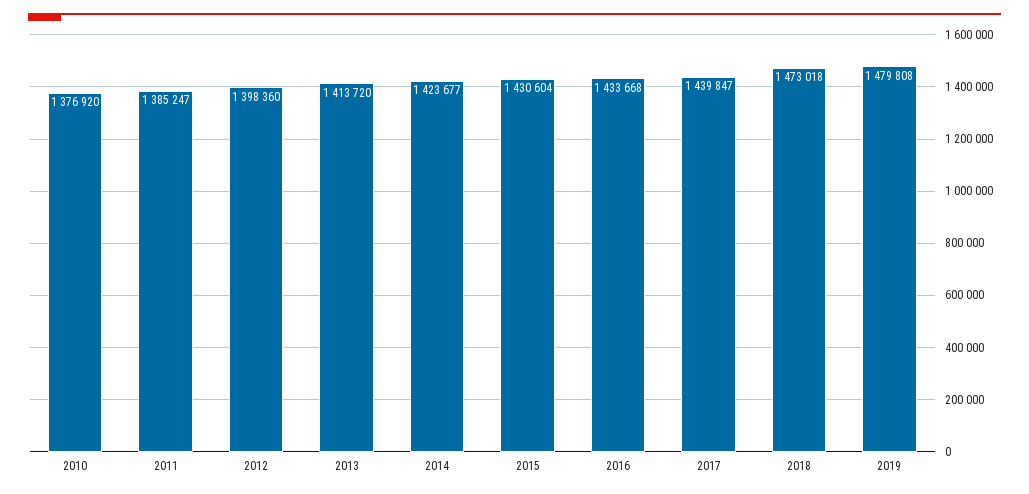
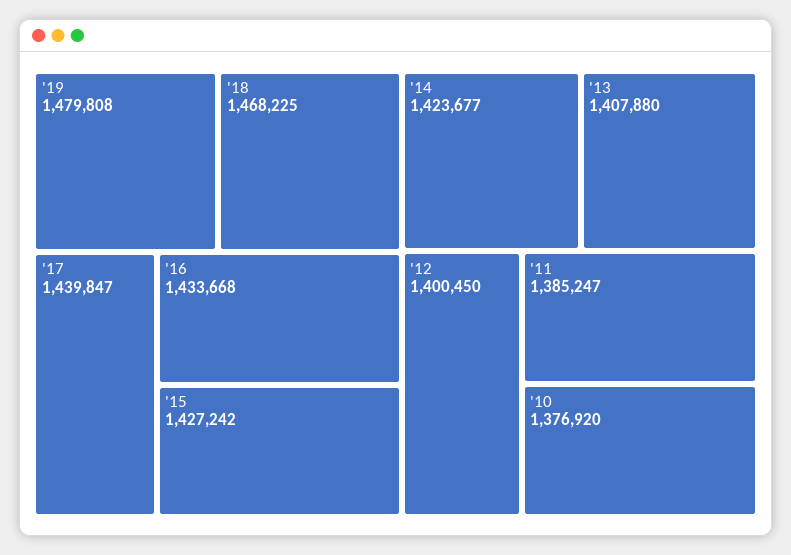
2012: 1398360 -> 1400450
2013: 1413720 -> 1407880
2015: 1430604 -> 1427242
2018: 1473018 -> 1468225

